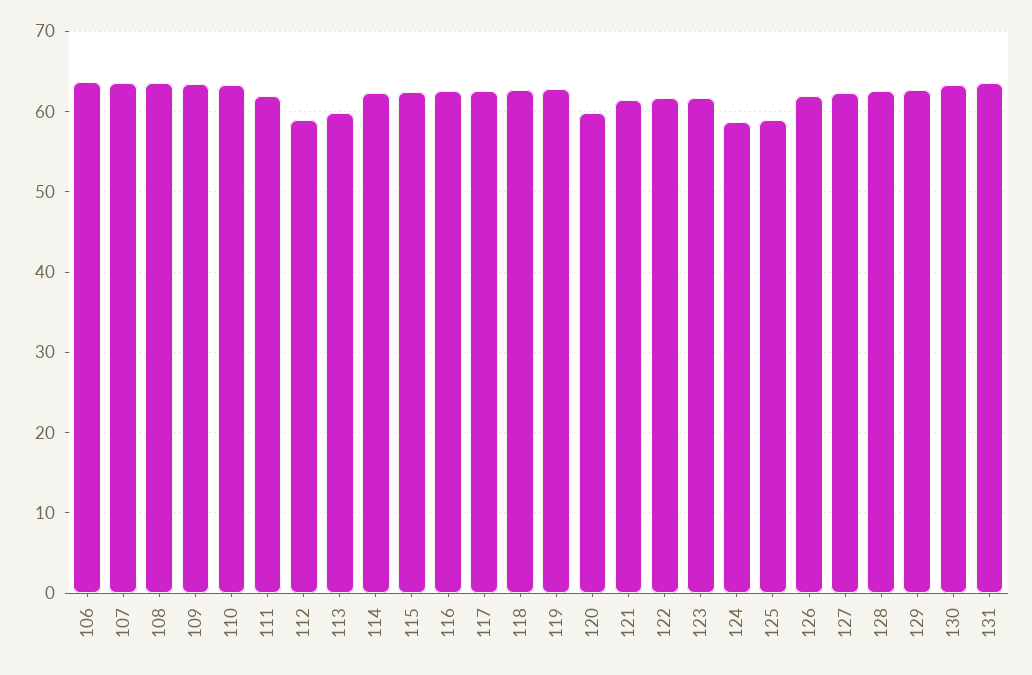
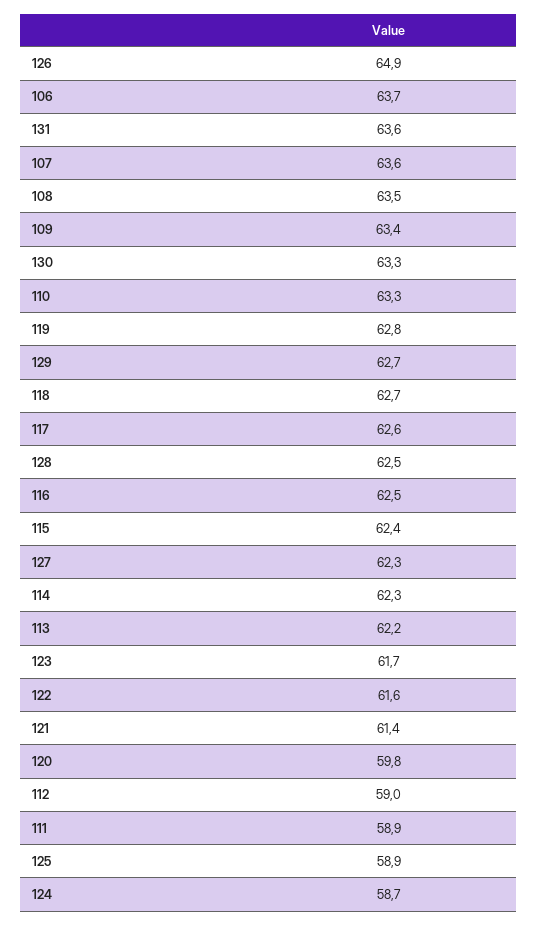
111: 62 -> 58.9
113: 60 -> 62.2
126: 62 -> 64.9

